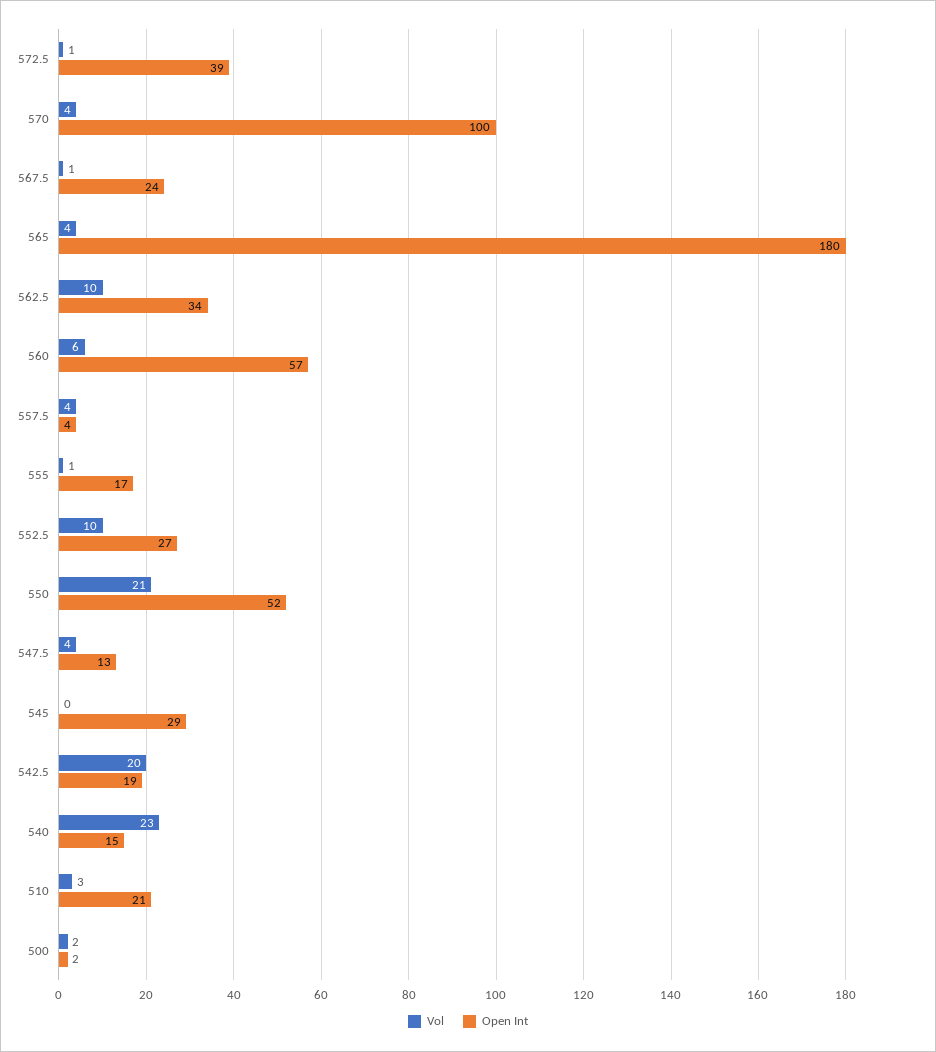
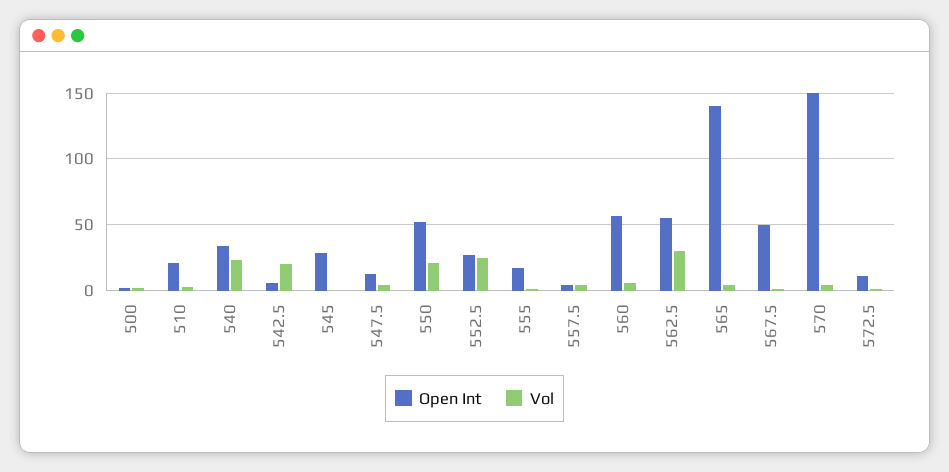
Open Int, 572.5: 39 -> 10
Open Int, 570: 100 -> 150
Open Int, 567.5: 24 -> 50
Open Int, 565: 180 -> 140
Vol, 562.5: 10 -> 30
Open Int, 562.5: 34 -> 55
Vol, 552.5: 10 -> 25
Open Int, 542.5: 19 -> 5
Open Int, 540: 15 -> 35

